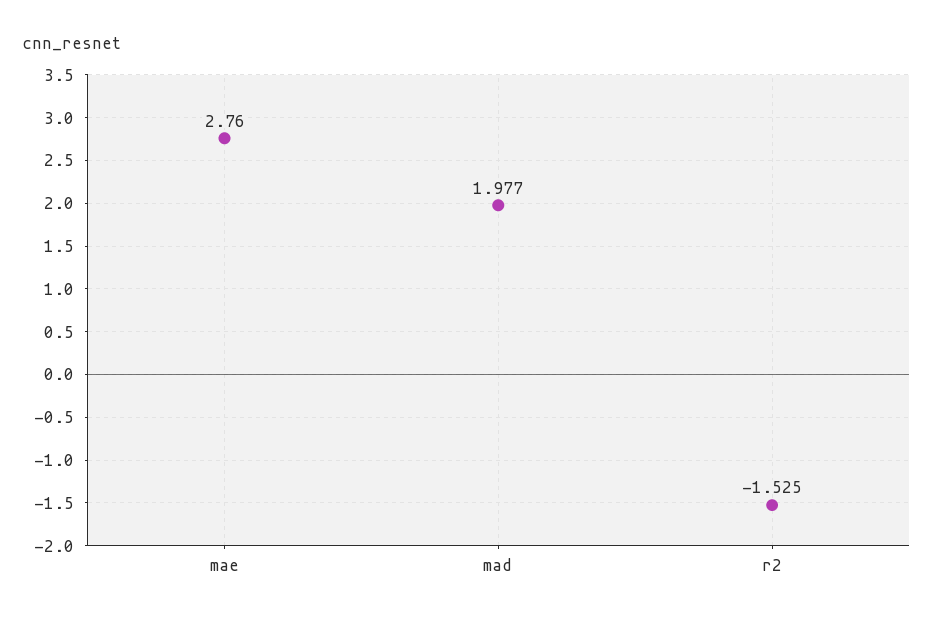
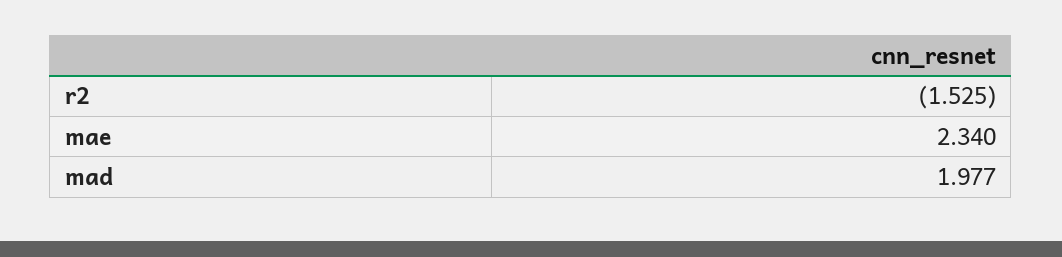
mae: 2.76 -> 2.34

